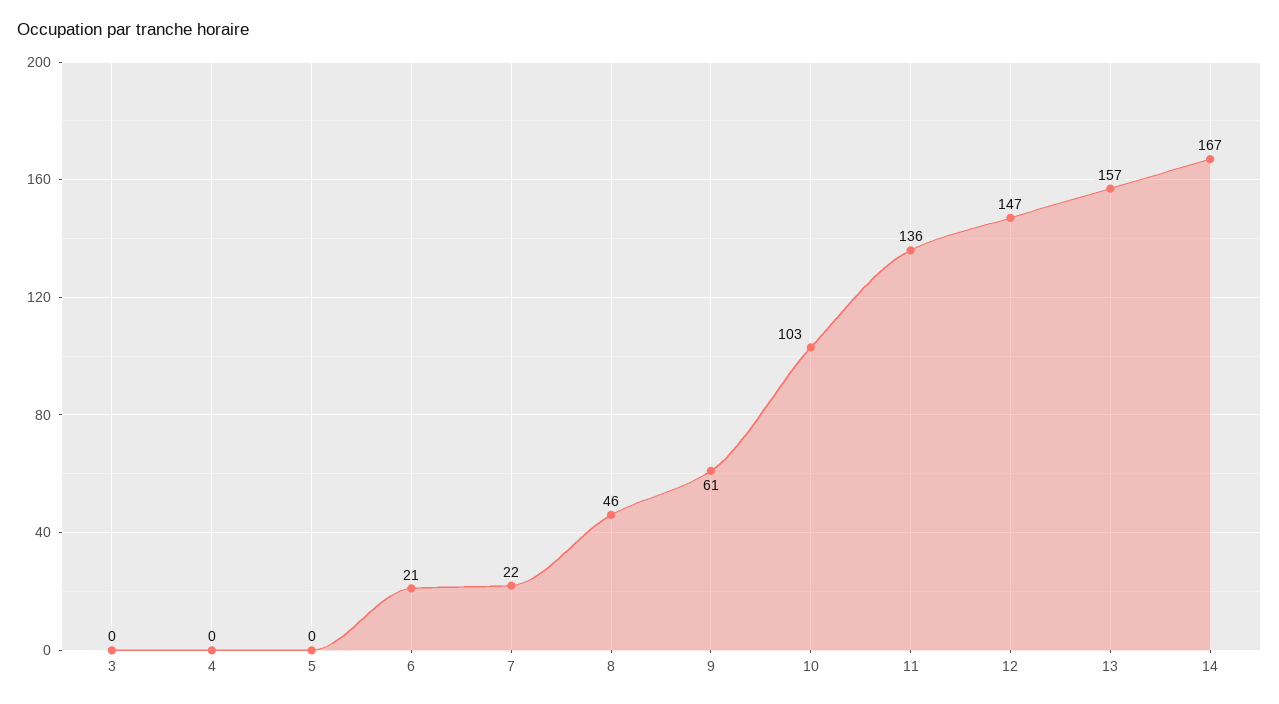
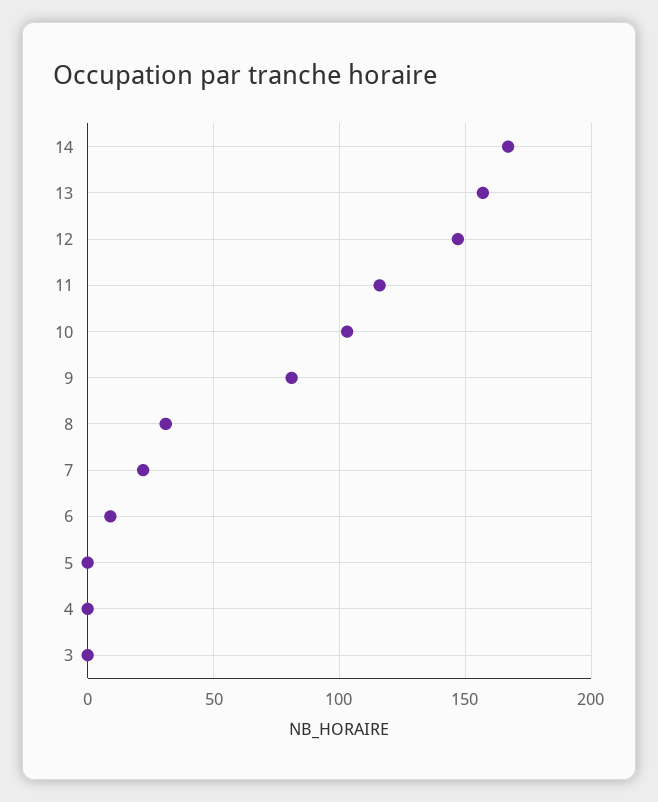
6: 21 -> 10
8: 46 -> 30
9: 61 -> 80
11: 136 -> 115

